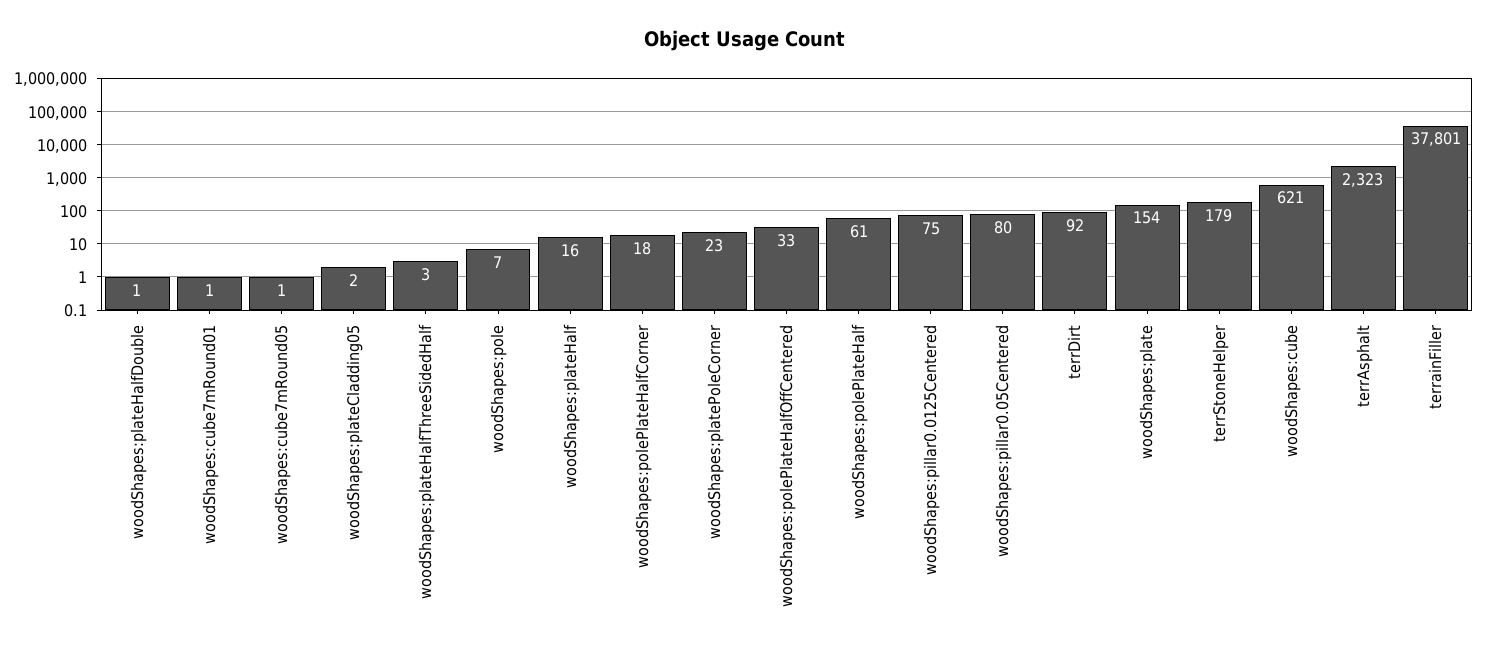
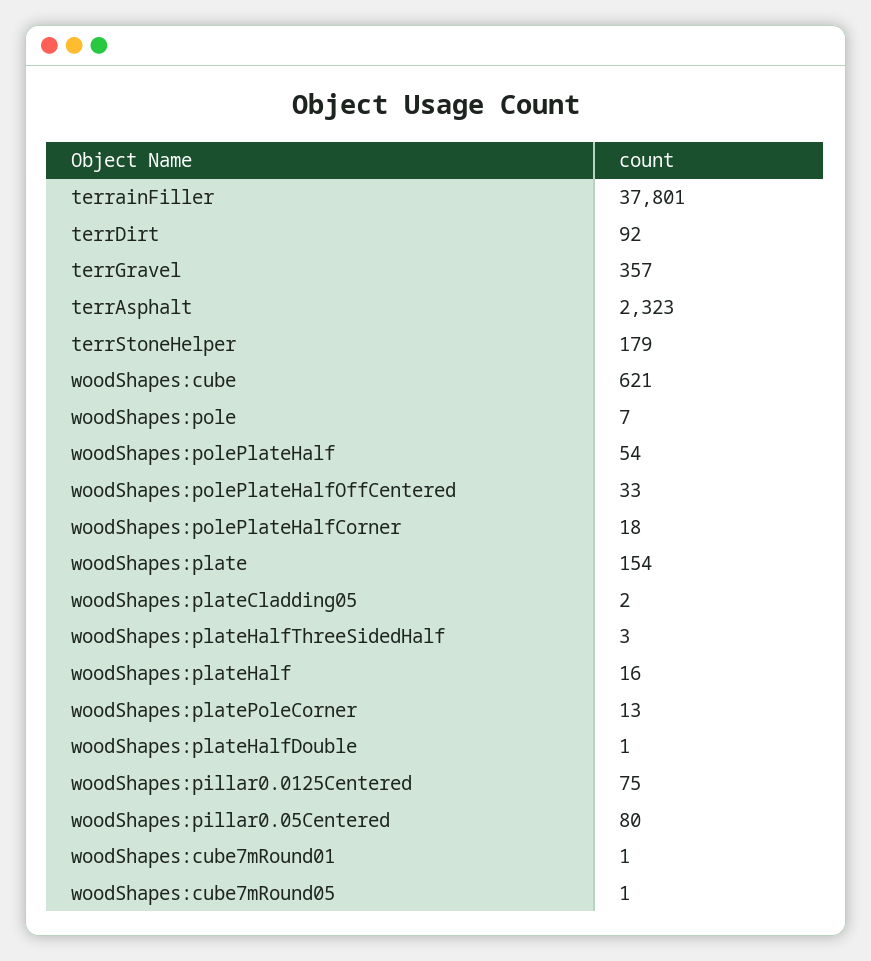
woodShapes:platePoleCorner: 23 -> 13
woodShapes:polePlateHalf: 61 -> 54
terrGravel: none -> 357

